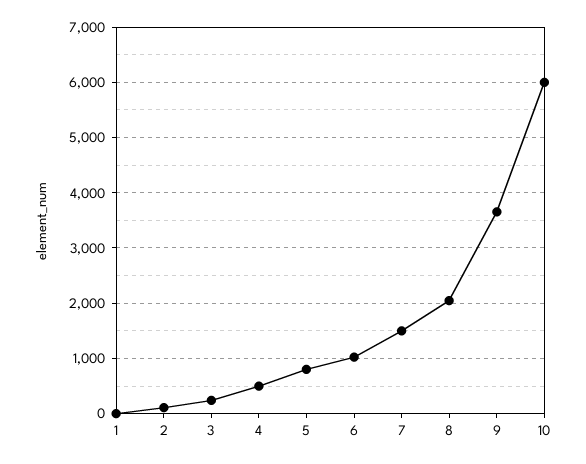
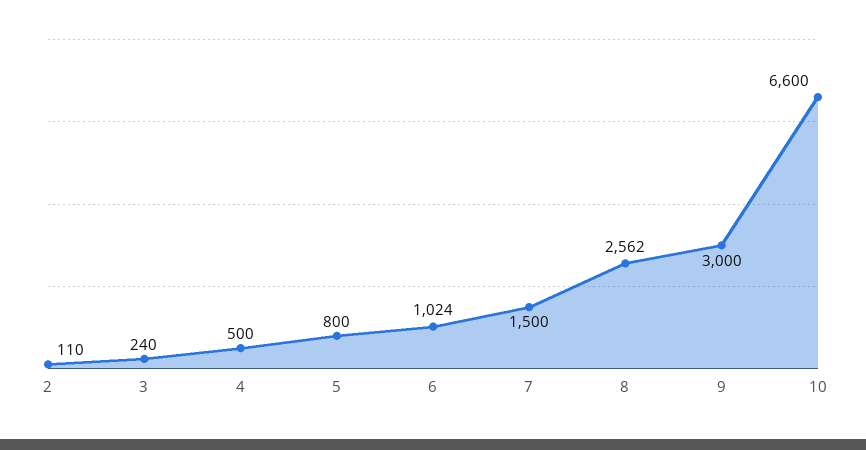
1: 0 -> none
8: 2000 -> 2562
9: 3600 -> 3000
10: 6000 -> 6600

